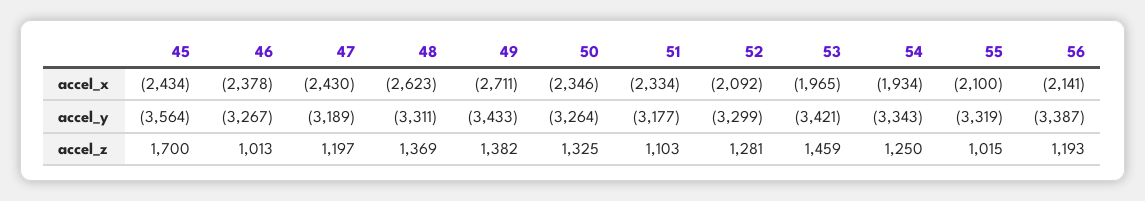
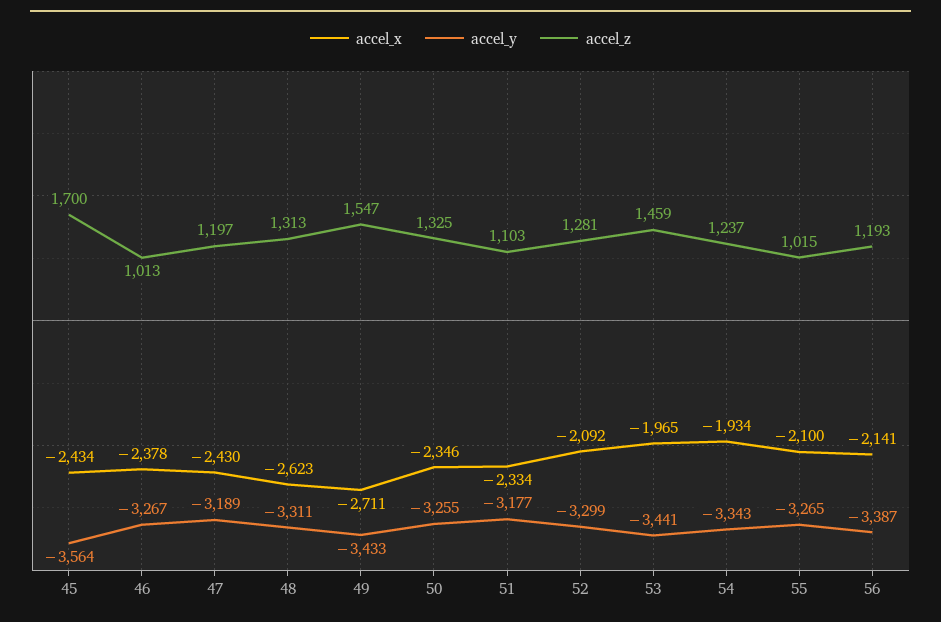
accel_y, 50: -3264 -> -3255
accel_y, 53: -3421 -> -3441
accel_y, 55: -3319 -> -3265
accel_z, 48: 1369 -> 1313
accel_z, 49: 1382 -> 1547
accel_z, 54: 1250 -> 1237

